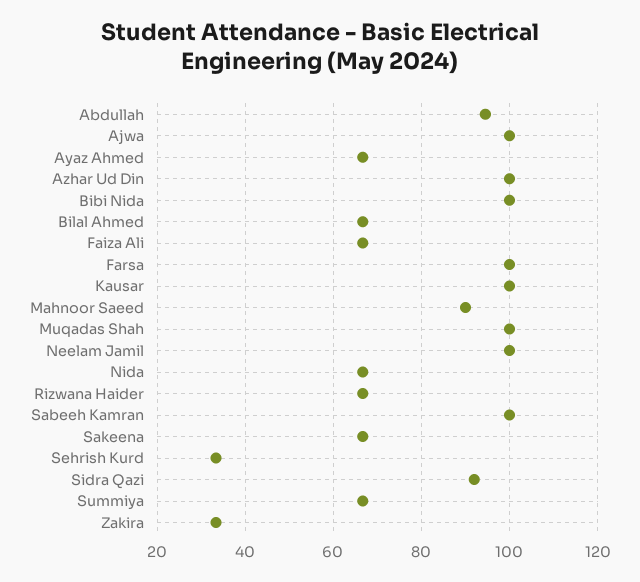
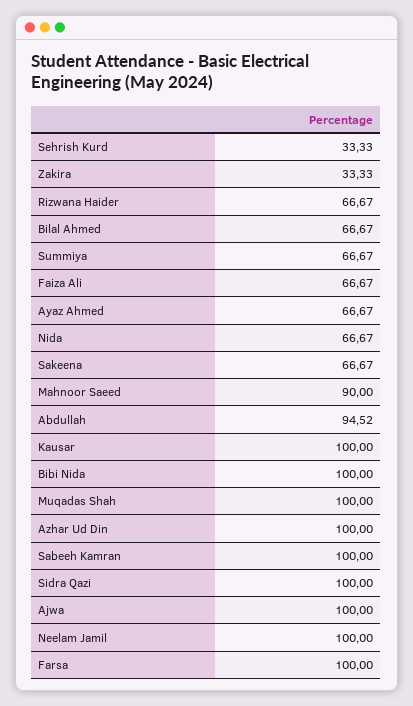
Sidra Qazi: 92 -> 100

